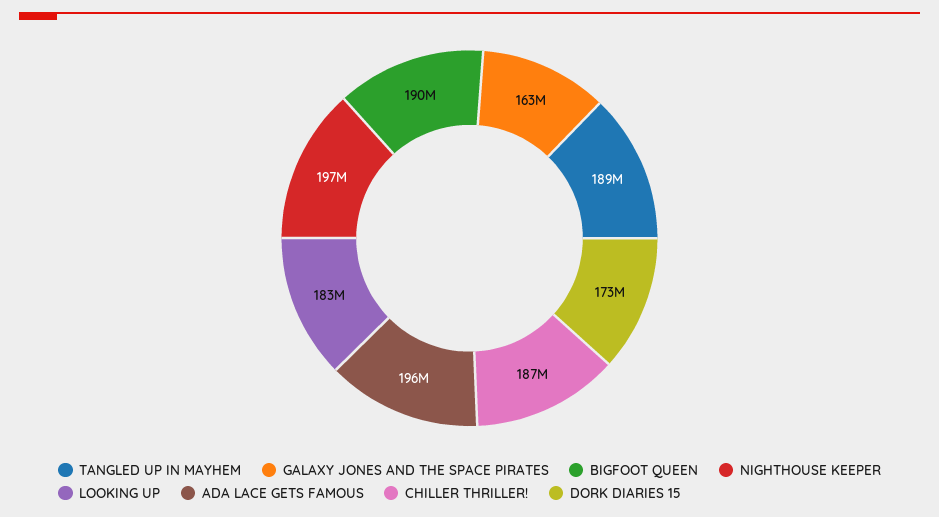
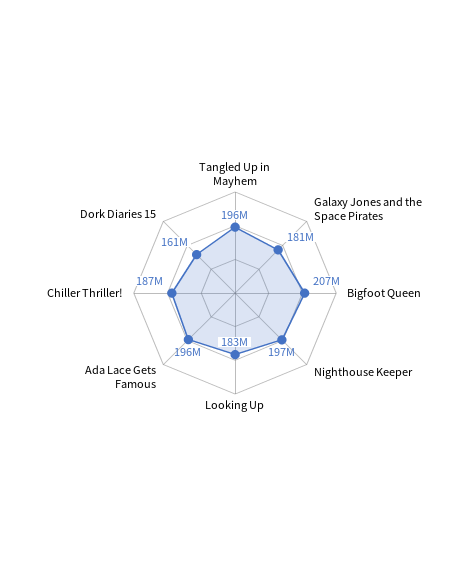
TANGLED UP IN MAYHEM: 189000000 -> 196000000
GALAXY JONES AND THE SPACE PIRATES: 163000000 -> 181000000
BIGFOOT QUEEN: 190000000 -> 207000000
DORK DIARIES 15: 173000000 -> 161000000

